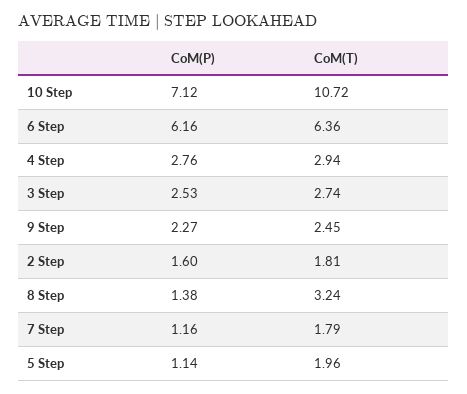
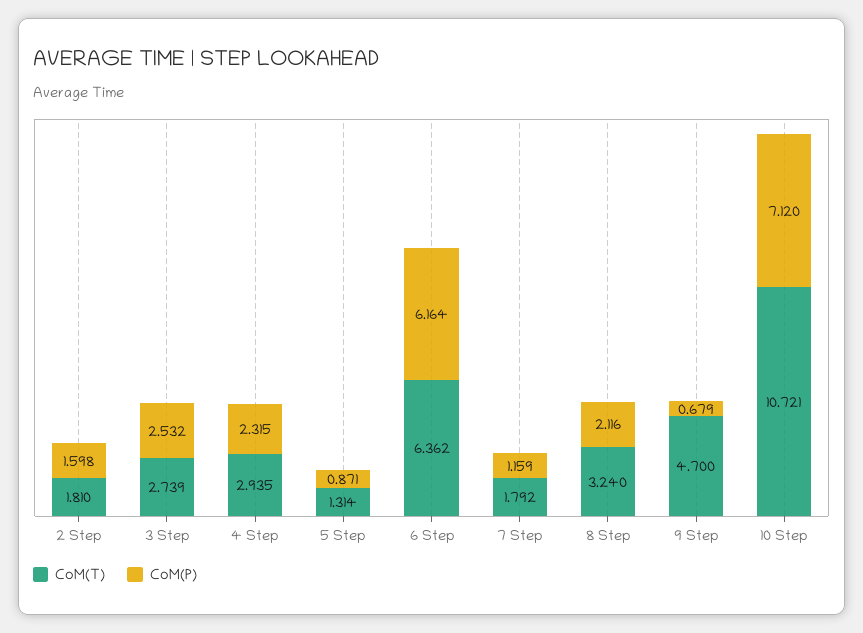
CoM(P), 4 Step: 2.76 -> 2.315
CoM(P), 9 Step: 2.27 -> 0.679
CoM(T), 9 Step: 2.45 -> 4.7
CoM(P), 8 Step: 1.38 -> 2.116
CoM(P), 5 Step: 1.14 -> 0.871
CoM(T), 5 Step: 1.96 -> 1.314

